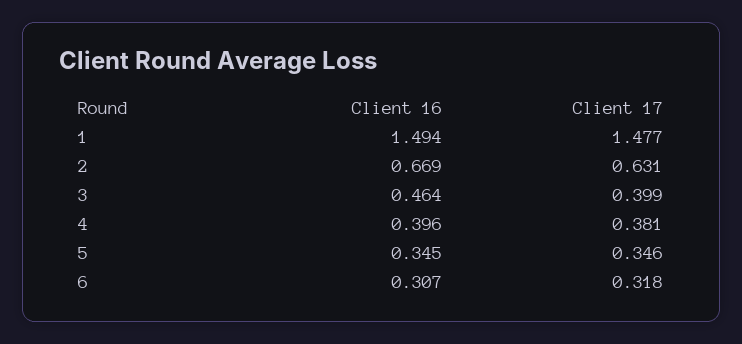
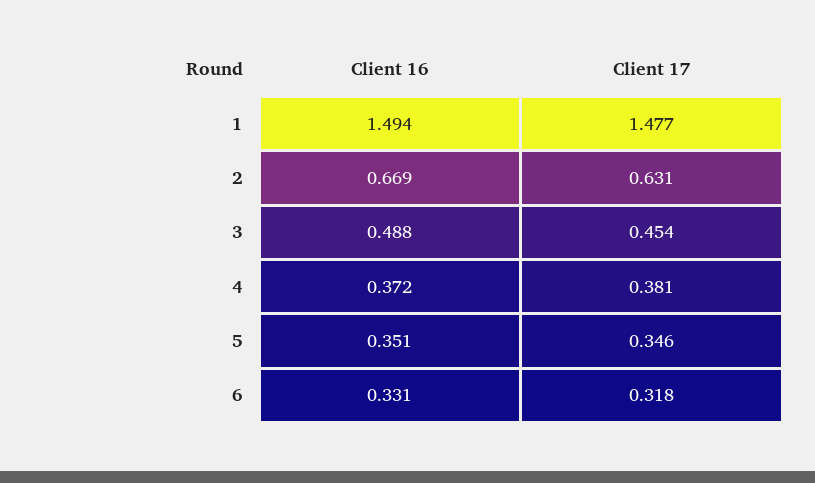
Client 16, 3: 0.464 -> 0.488
Client 17, 3: 0.399 -> 0.454
Client 16, 4: 0.396 -> 0.372
Client 16, 5: 0.345 -> 0.351
Client 16, 6: 0.307 -> 0.331

